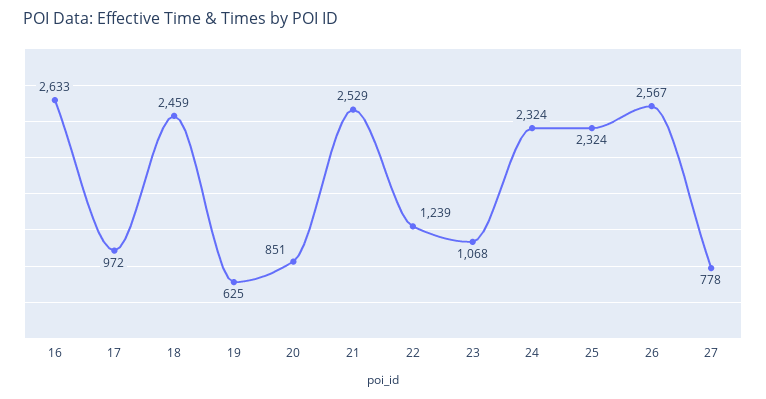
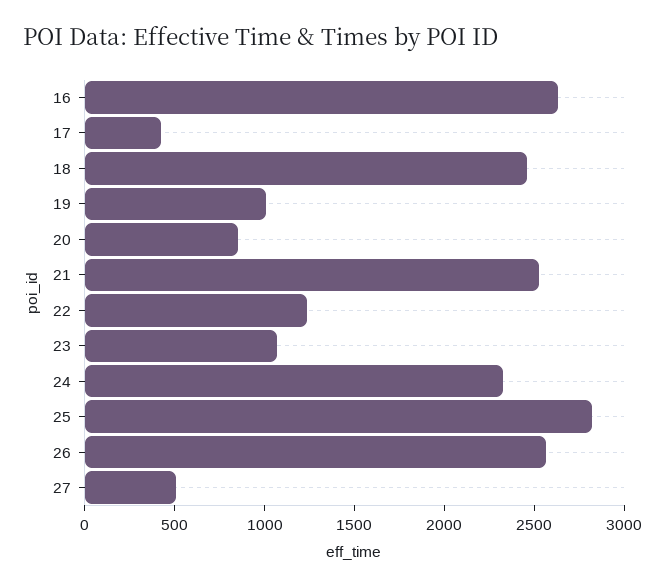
17: 972 -> 400
19: 625 -> 1000
25: 2324 -> 2800
27: 778 -> 500

